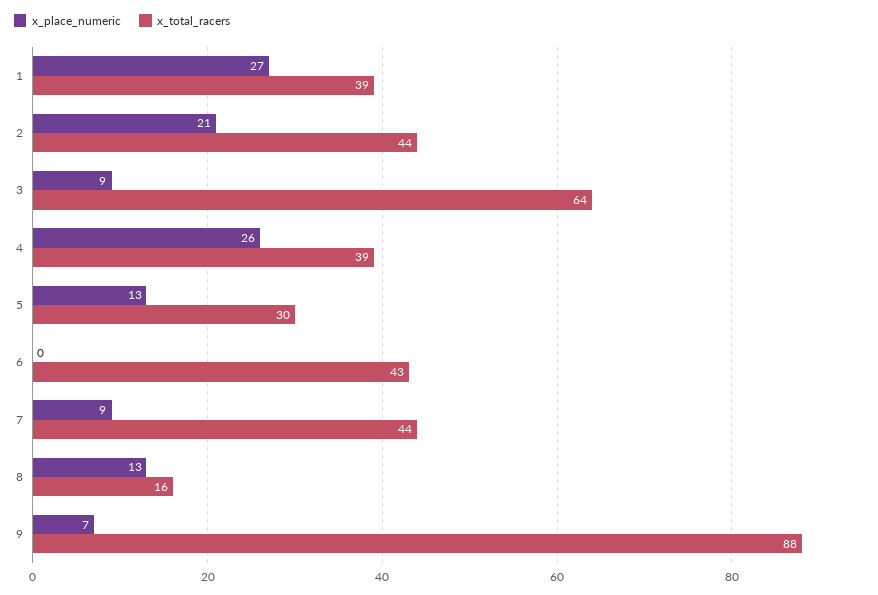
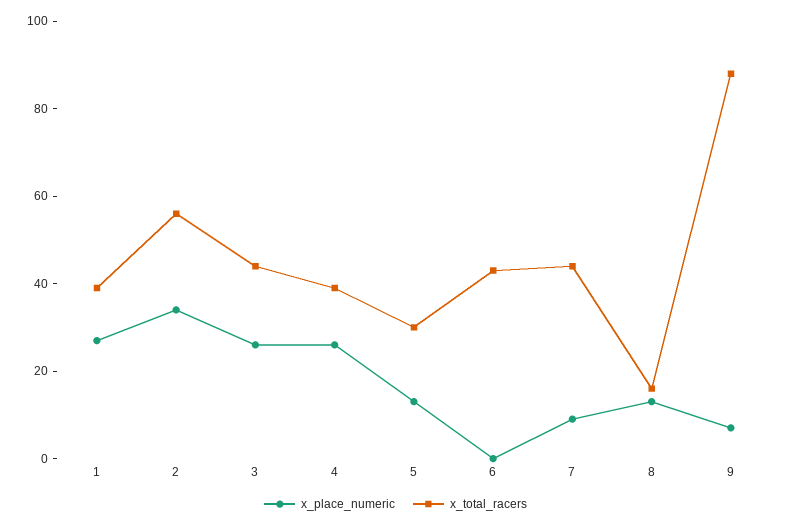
x_place_numeric, 2: 21 -> 35
x_total_racers, 2: 44 -> 55
x_place_numeric, 3: 9 -> 25
x_total_racers, 3: 64 -> 45

